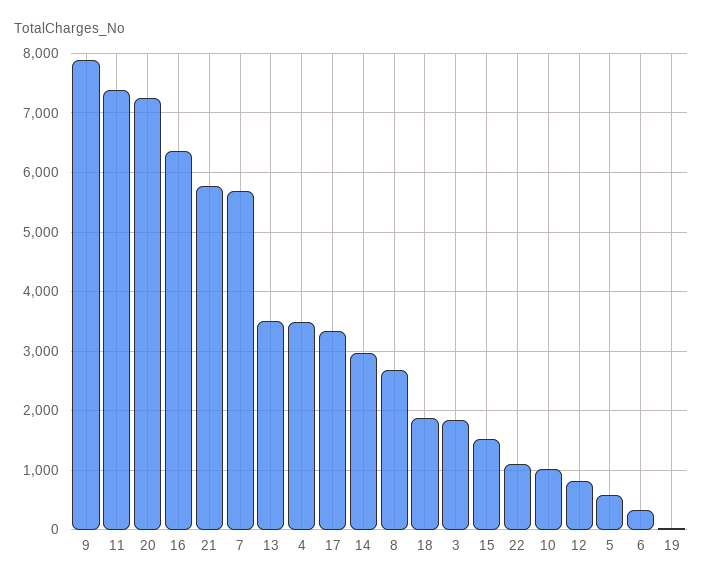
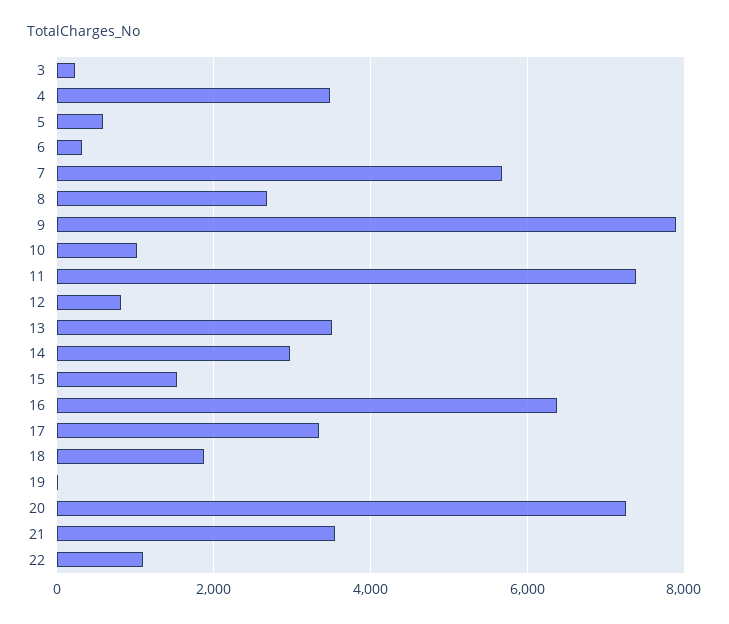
21: 5800 -> 3600
3: 1800 -> 200

